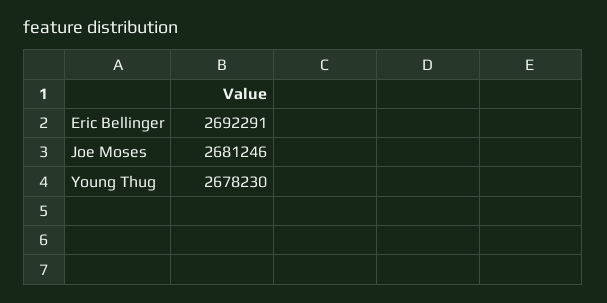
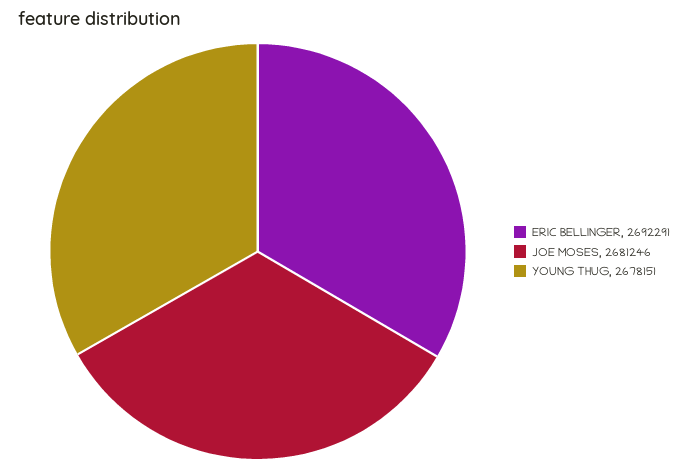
Young Thug: 2678230 -> 2678151

